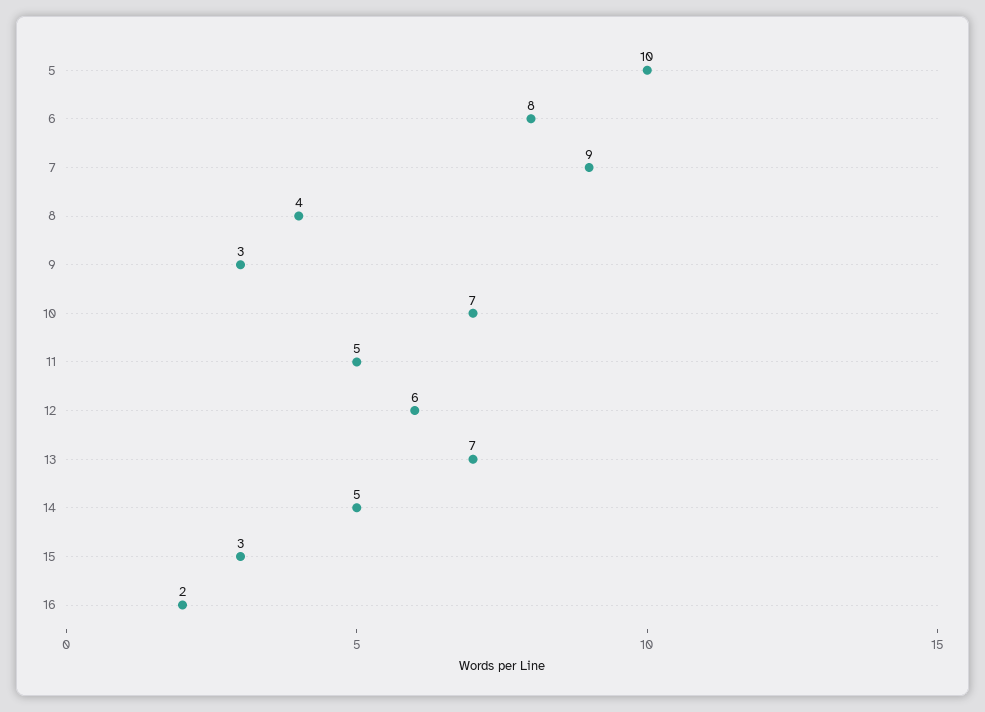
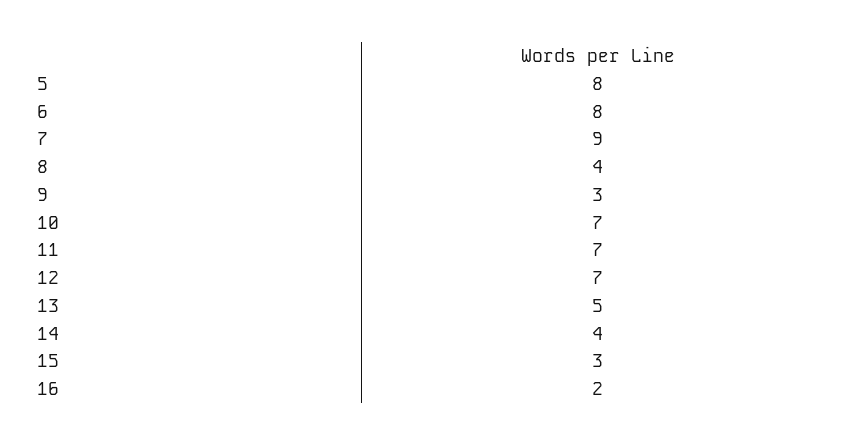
5: 10 -> 8
11: 5 -> 7
12: 6 -> 7
13: 7 -> 5
14: 5 -> 4

